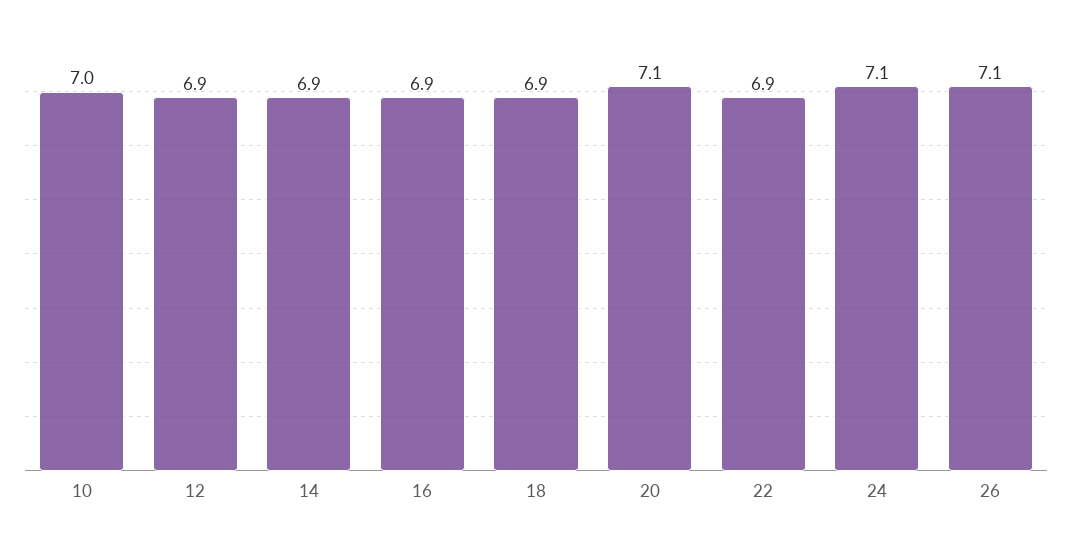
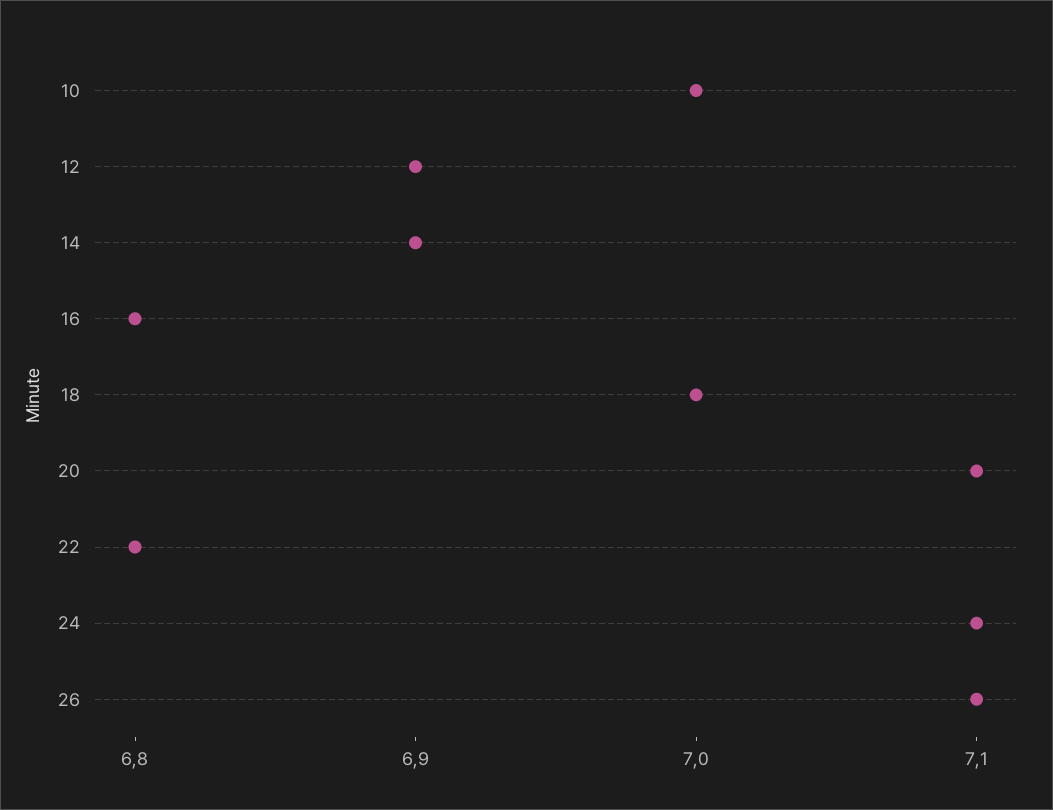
16: 6.9 -> 6.8
18: 6.9 -> 7
22: 6.9 -> 6.8

